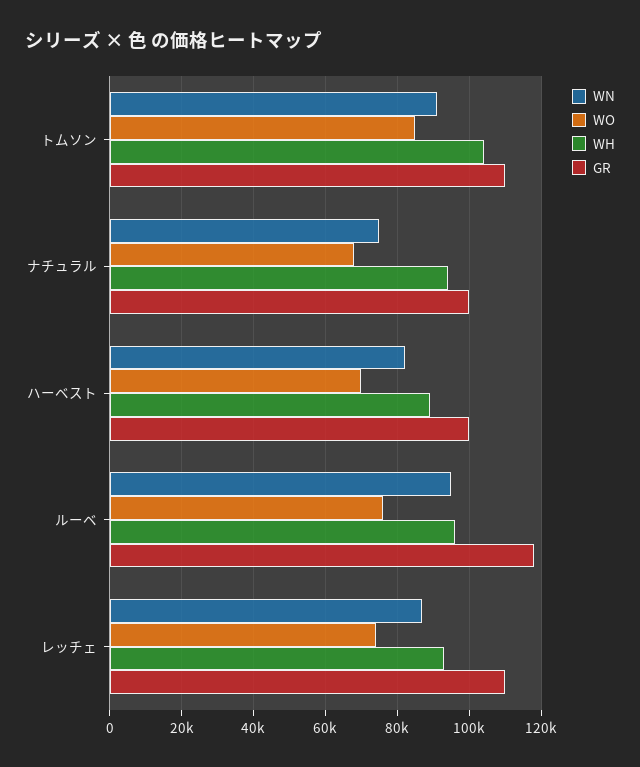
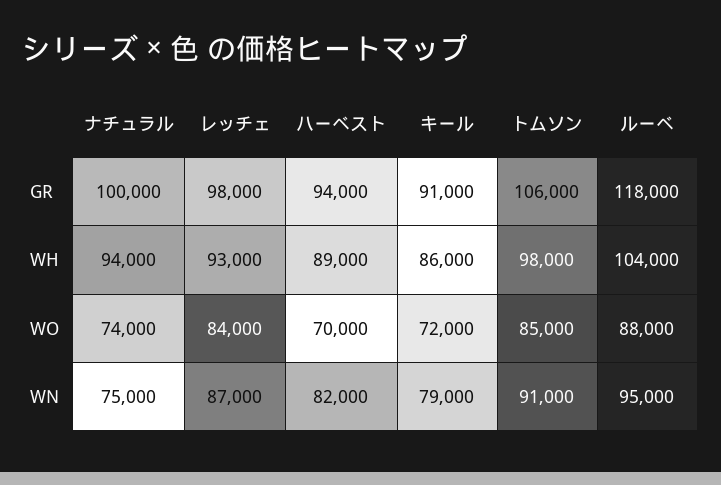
WH, トムソン: 104000 -> 98000
GR, トムソン: 110000 -> 106000
WO, ナチュラル: 68000 -> 74000
GR, ハーベスト: 100000 -> 94000
WO, ルーベ: 76000 -> 88000
WH, ルーベ: 96000 -> 104000
WO, レッチェ: 74000 -> 84000
GR, レッチェ: 110000 -> 98000
GR, キール: none -> 91000
WH, キール: none -> 86000
WO, キール: none -> 72000
WN, キール: none -> 79000

